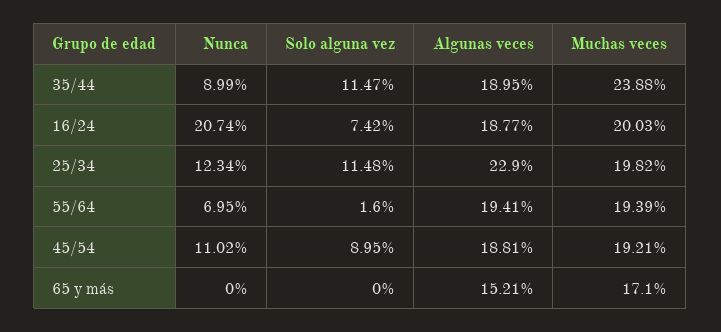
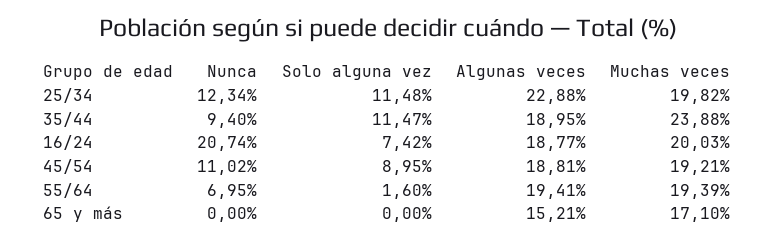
Nunca, 35/44: 8.99 -> 9.4
Algunas veces, 25/34: 22.9 -> 22.88

